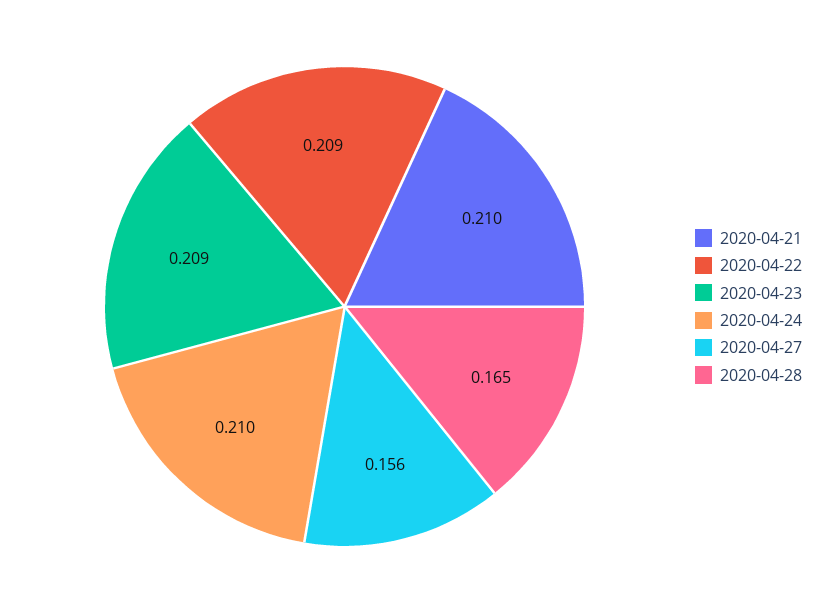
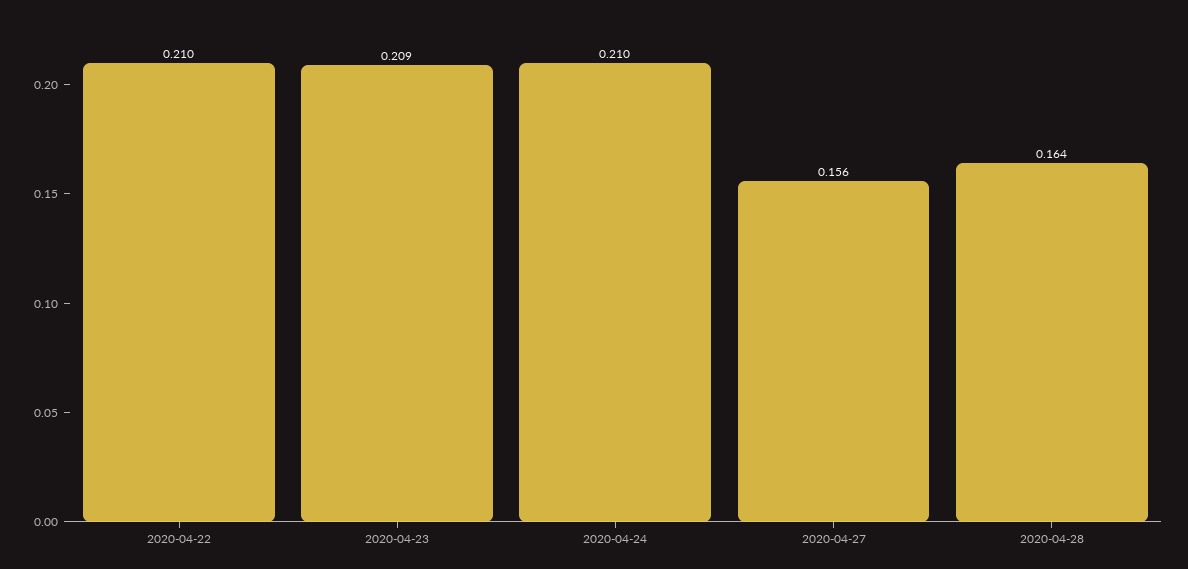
2020-04-21: 0.21 -> none
2020-04-22: 0.209 -> 0.21
2020-04-28: 0.165 -> 0.164

